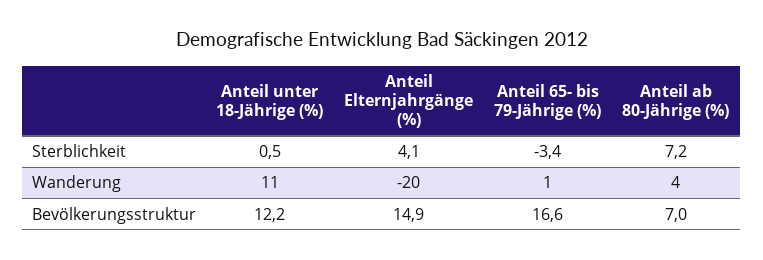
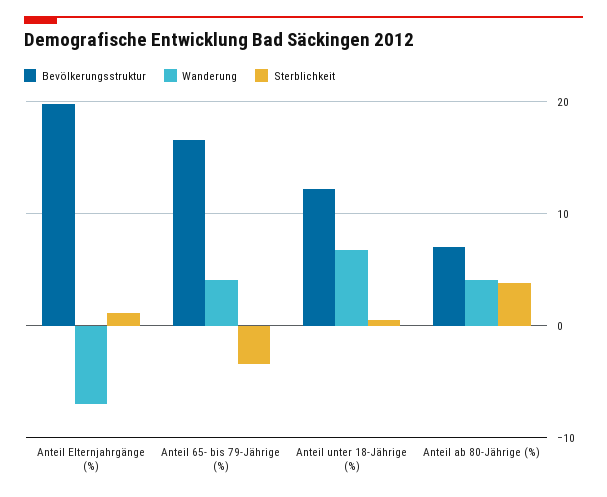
Sterblichkeit, Anteil Elternjahrgänge (%): 4.1 -> 1
Sterblichkeit, Anteil ab 80-Jährige (%): 7.2 -> 4
Wanderung, Anteil unter 18-Jährige (%): 11 -> 7
Wanderung, Anteil Elternjahrgänge (%): -20 -> -7
Wanderung, Anteil 65- bis 79-Jährige (%): 1 -> 4
Bevölkerungsstruktur, Anteil Elternjahrgänge (%): 14.9 -> 20

